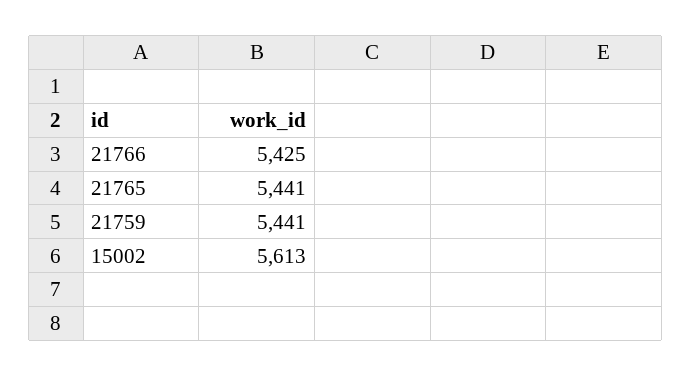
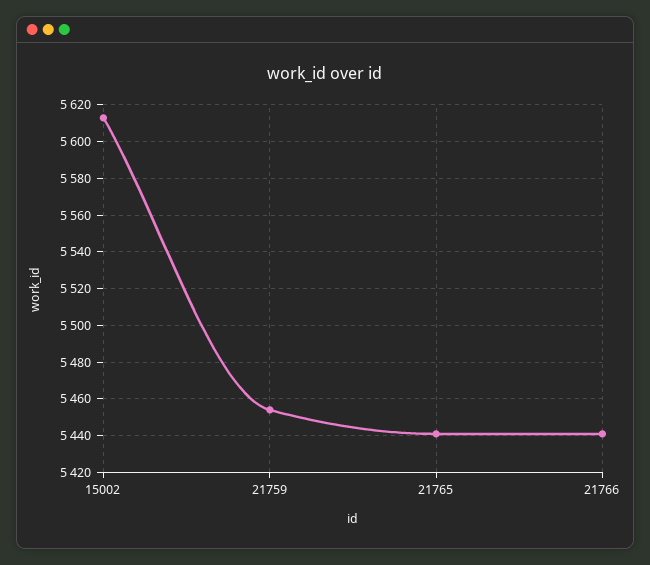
21766: 5425 -> 5440
21759: 5441 -> 5455

